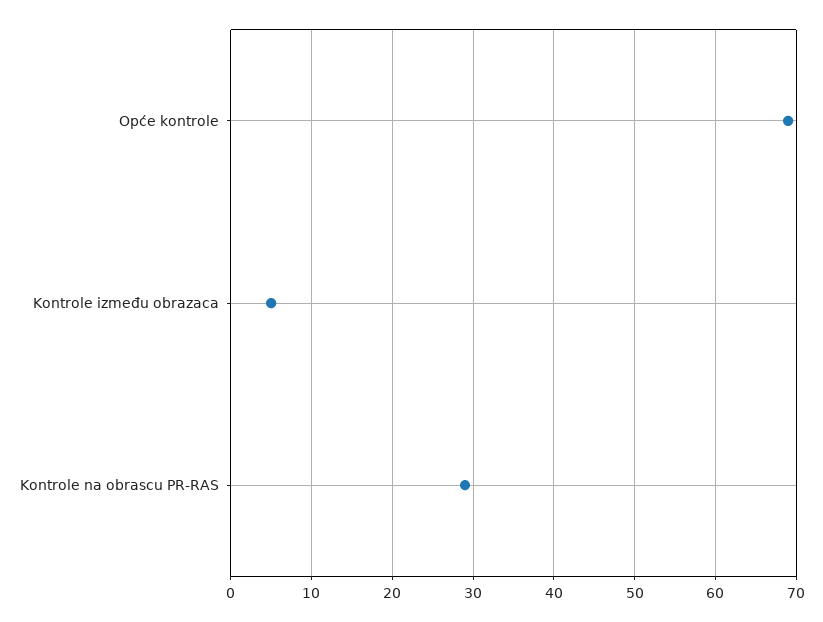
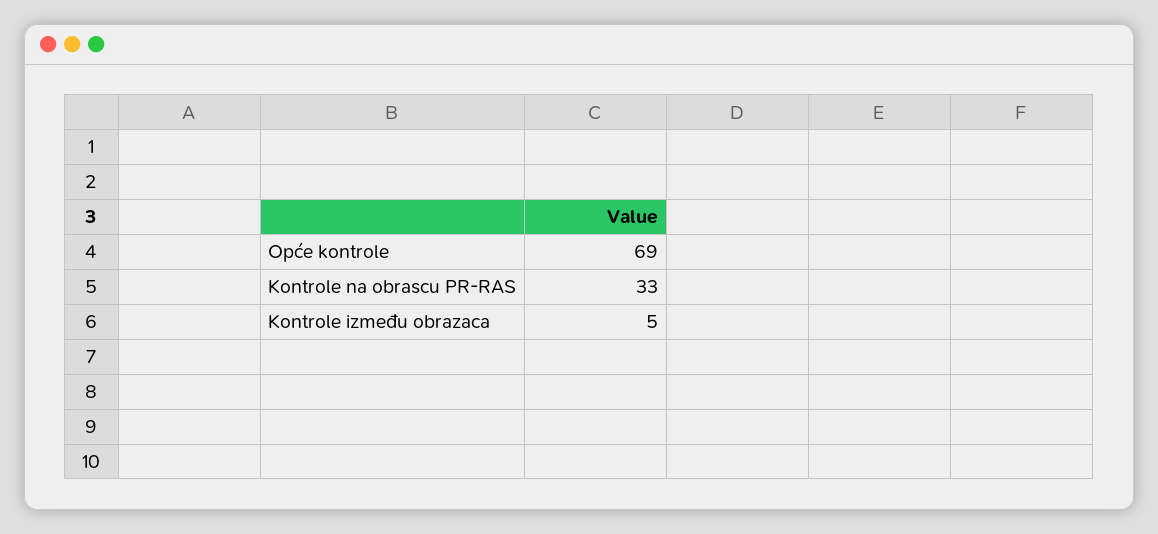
Kontrole na obrascu PR-RAS: 29 -> 33

